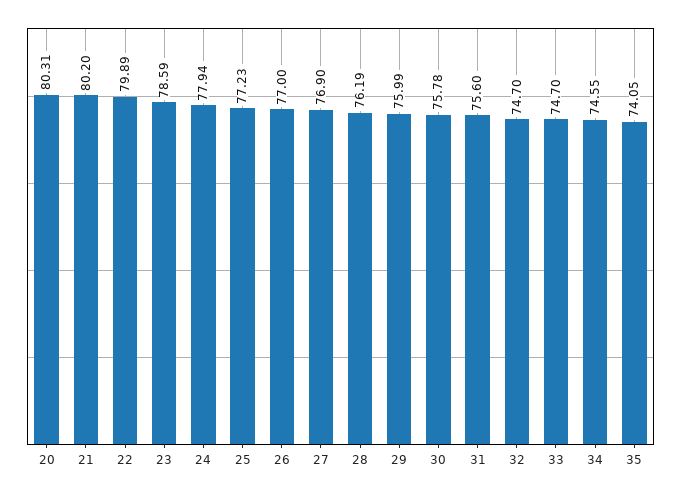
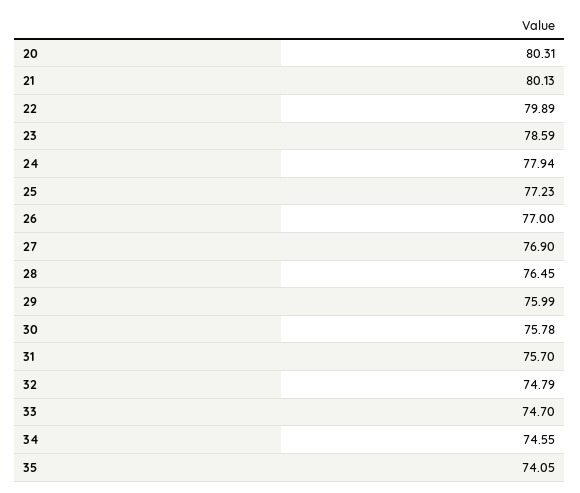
21: 80.2 -> 80.13
28: 76.19 -> 76.45
31: 75.6 -> 75.7
32: 74.7 -> 74.79

